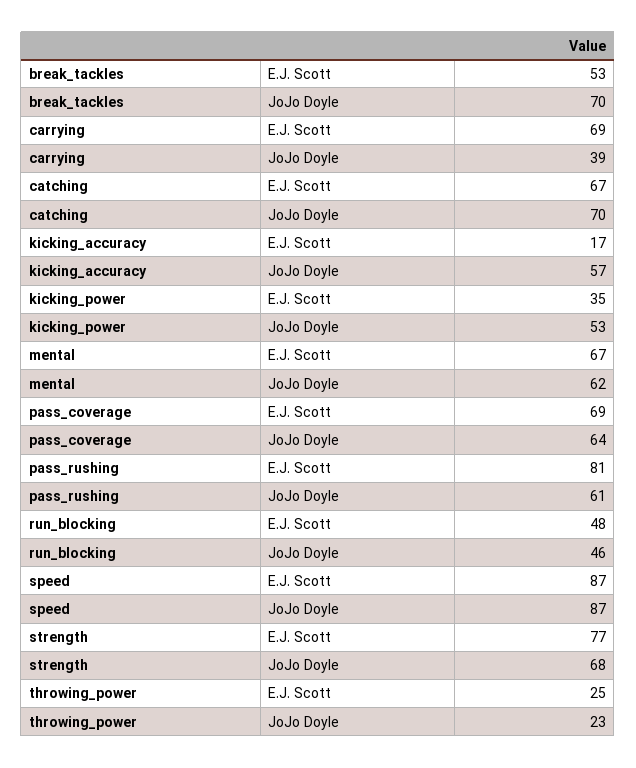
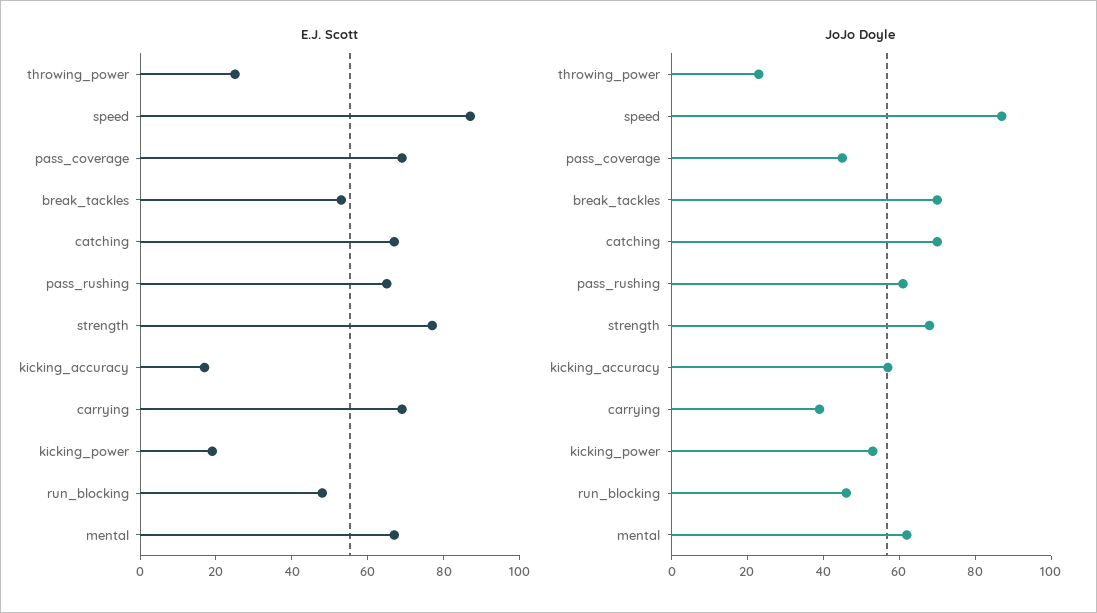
E.J. Scott, kicking_power: 35 -> 20
JoJo Doyle, pass_coverage: 64 -> 45
E.J. Scott, pass_rushing: 81 -> 65

